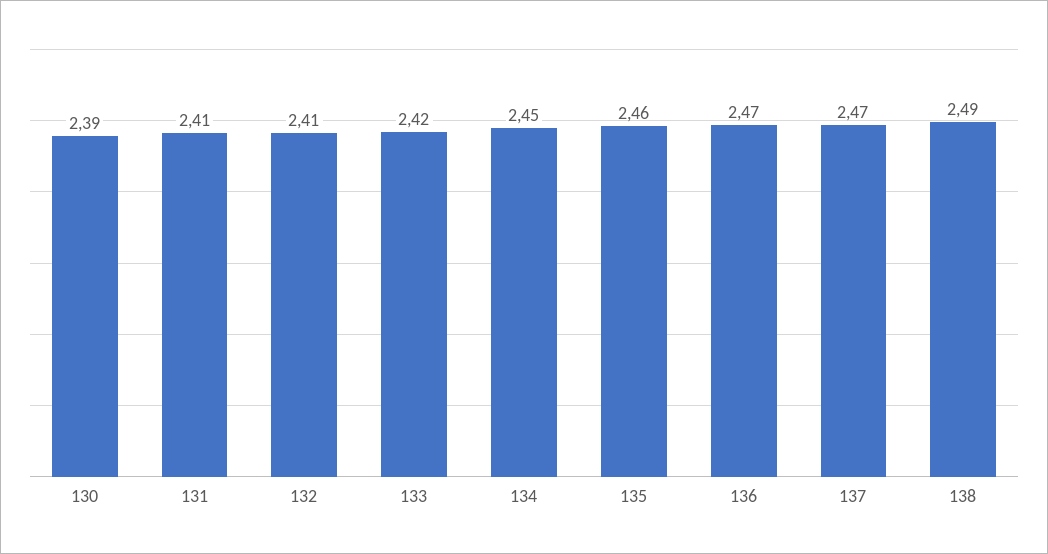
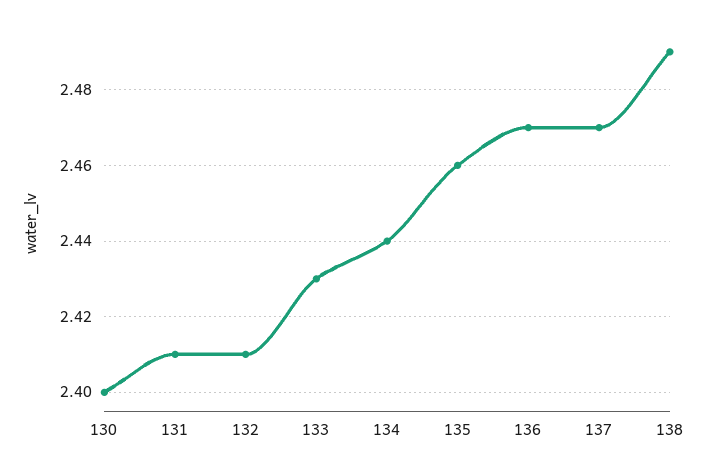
130: 2.39 -> 2.4
133: 2.42 -> 2.43
134: 2.45 -> 2.44

